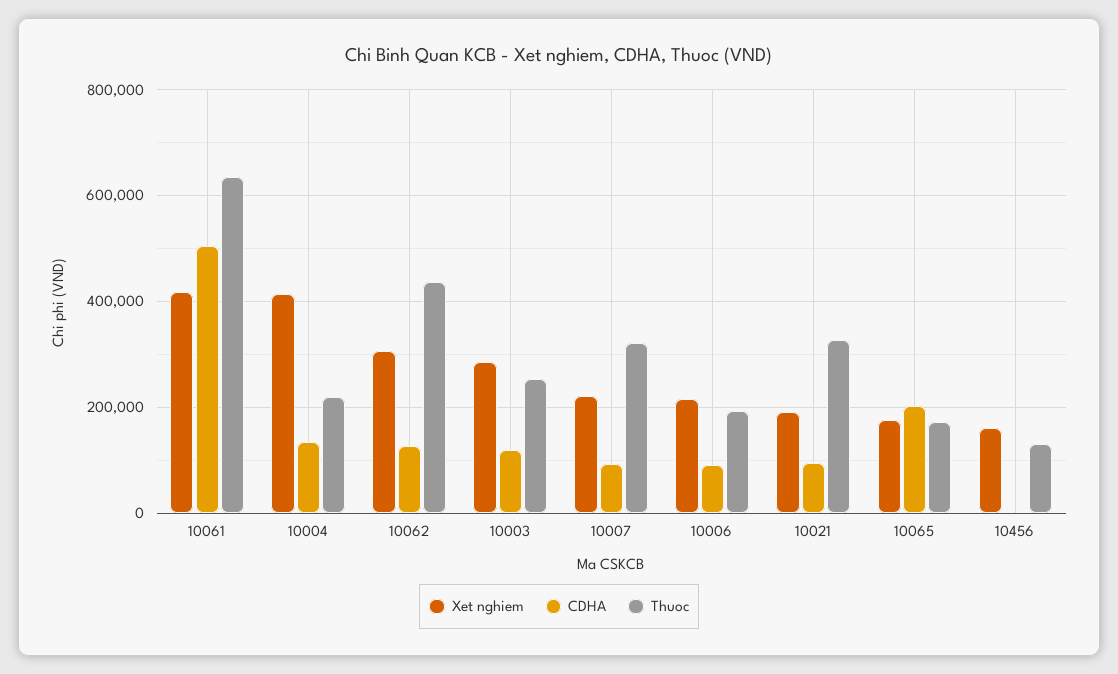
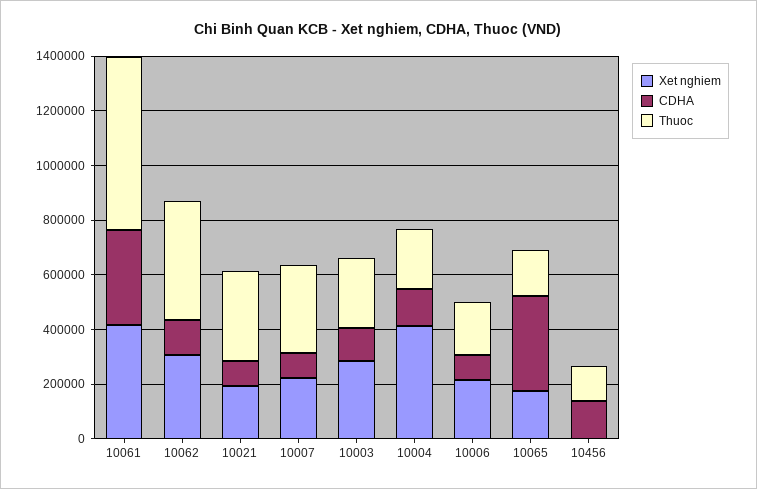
CDHA, 10061: 500000 -> 350000
CDHA, 10065: 200000 -> 350000
Xet nghiem, 10456: 160000 -> 0
CDHA, 10456: 0 -> 150000

